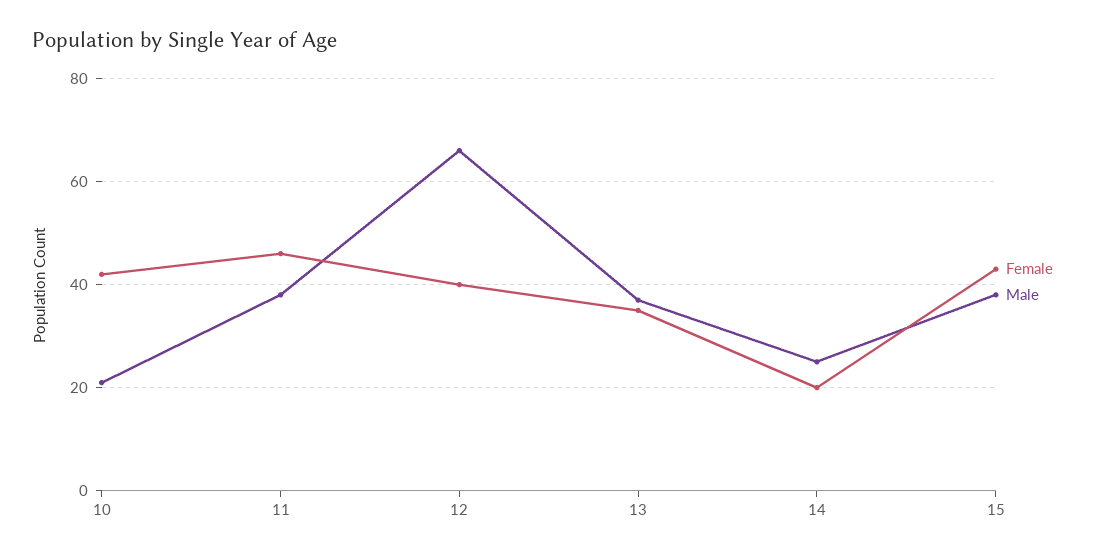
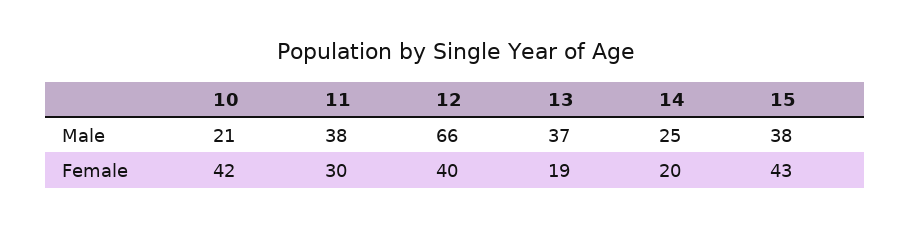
Female, 11: 45 -> 30
Female, 13: 35 -> 19

